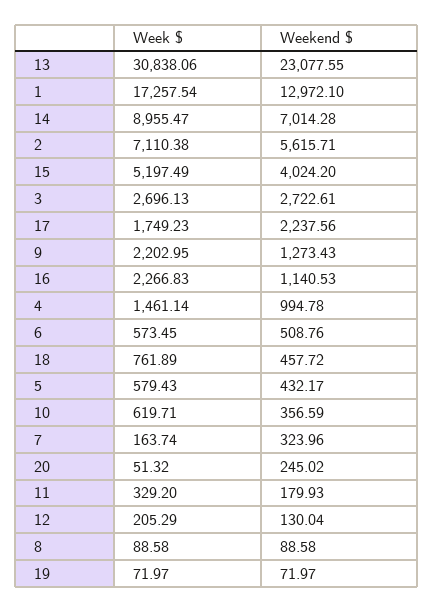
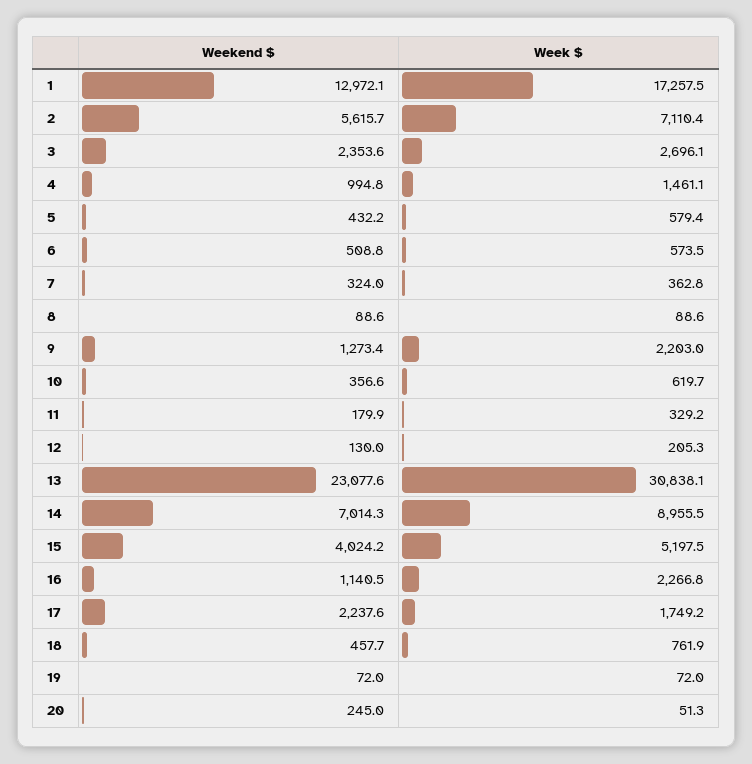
Weekend $, 3: 2722.61 -> 2353.6
Week $, 7: 163.74 -> 362.8

